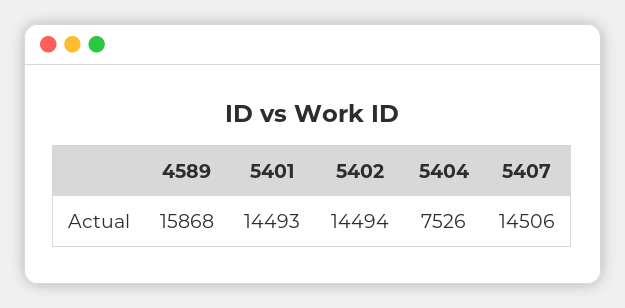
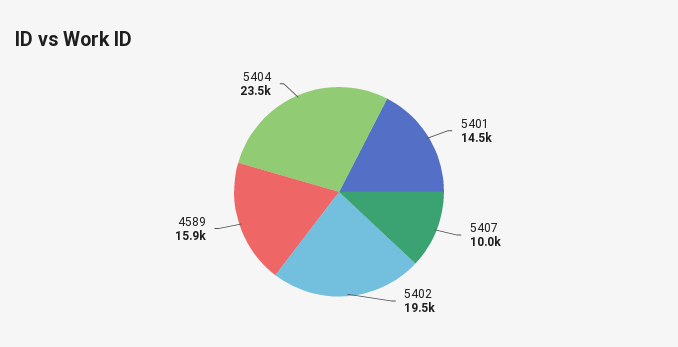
5402: 14494 -> 19500
5404: 7526 -> 23500
5407: 14506 -> 10000

